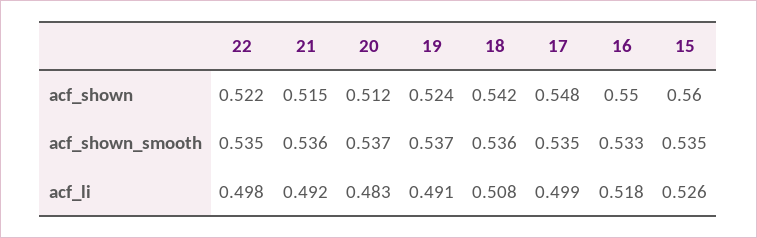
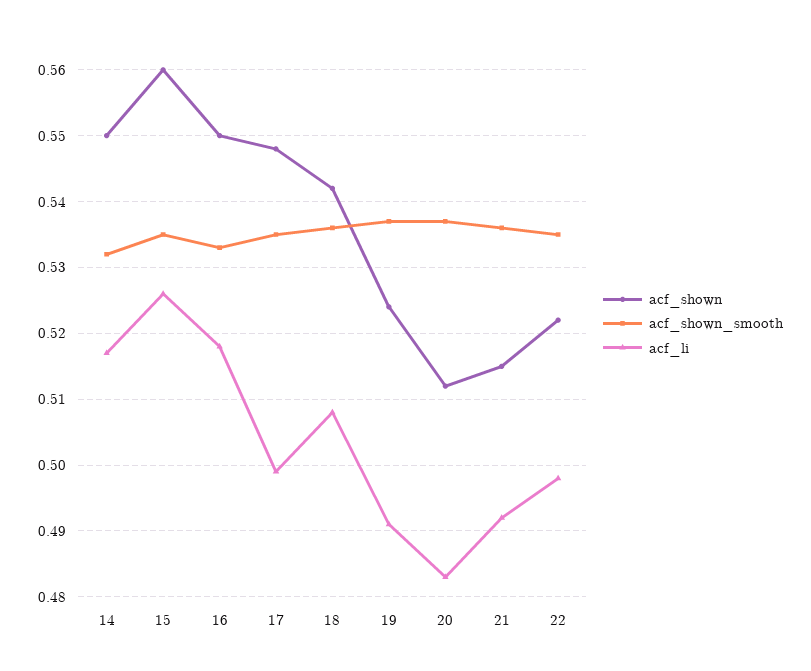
acf_shown, 14: none -> 0.55
acf_shown_smooth, 14: none -> 0.532
acf_li, 14: none -> 0.517

